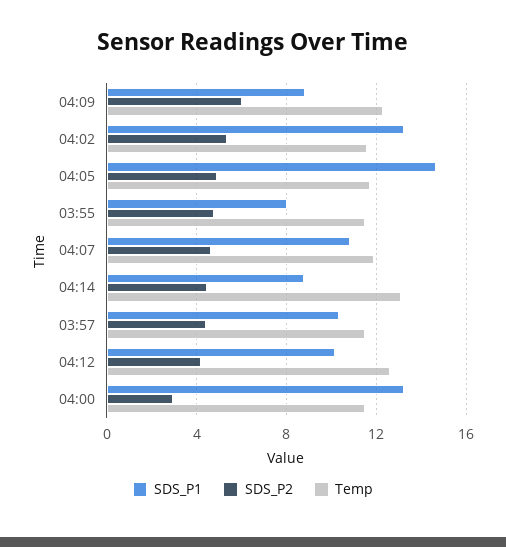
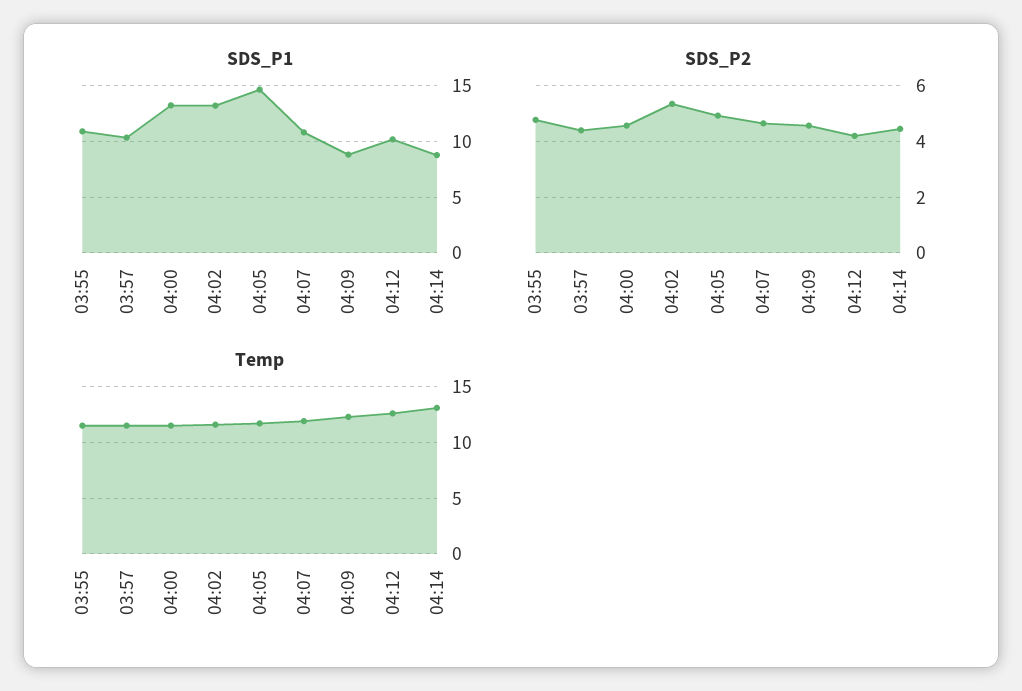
SDS_P2, 04:09: 6 -> 4.5
SDS_P1, 03:55: 8 -> 11
SDS_P2, 04:00: 3 -> 4.5

